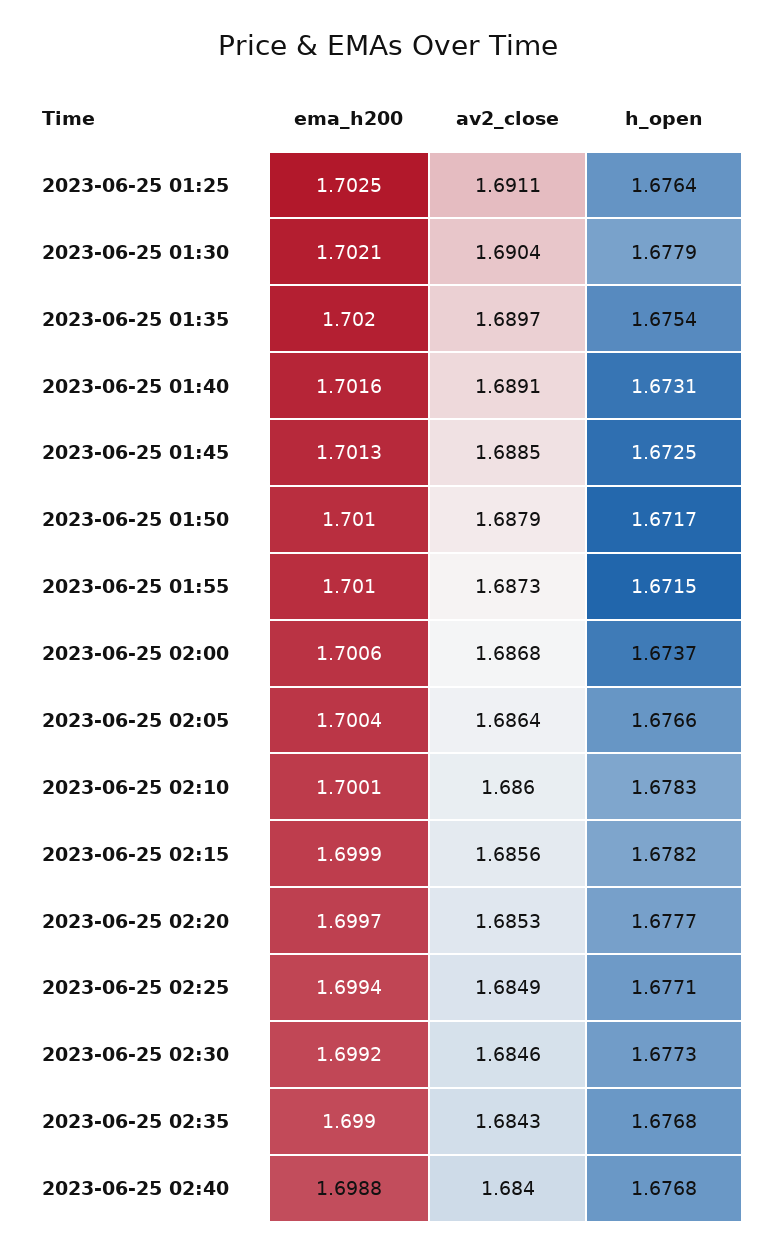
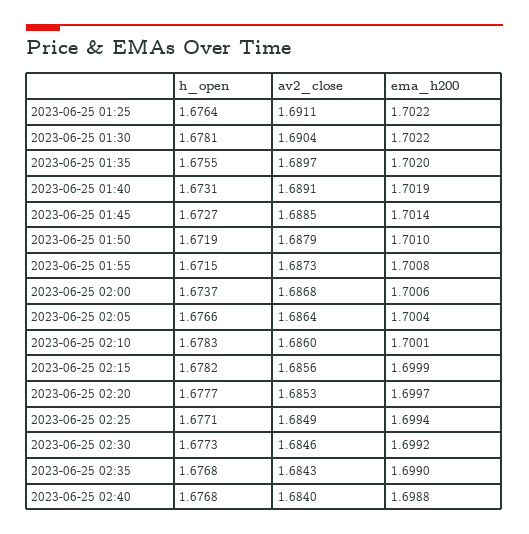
ema_h200, 2023-06-25 01:25: 1.7025 -> 1.7022
ema_h200, 2023-06-25 01:30: 1.7021 -> 1.7022
h_open, 2023-06-25 01:30: 1.6779 -> 1.6781
h_open, 2023-06-25 01:35: 1.6754 -> 1.6755
ema_h200, 2023-06-25 01:40: 1.7016 -> 1.7019
ema_h200, 2023-06-25 01:45: 1.7013 -> 1.7014
h_open, 2023-06-25 01:45: 1.6725 -> 1.6727
h_open, 2023-06-25 01:50: 1.6717 -> 1.6719
ema_h200, 2023-06-25 01:55: 1.701 -> 1.7008

